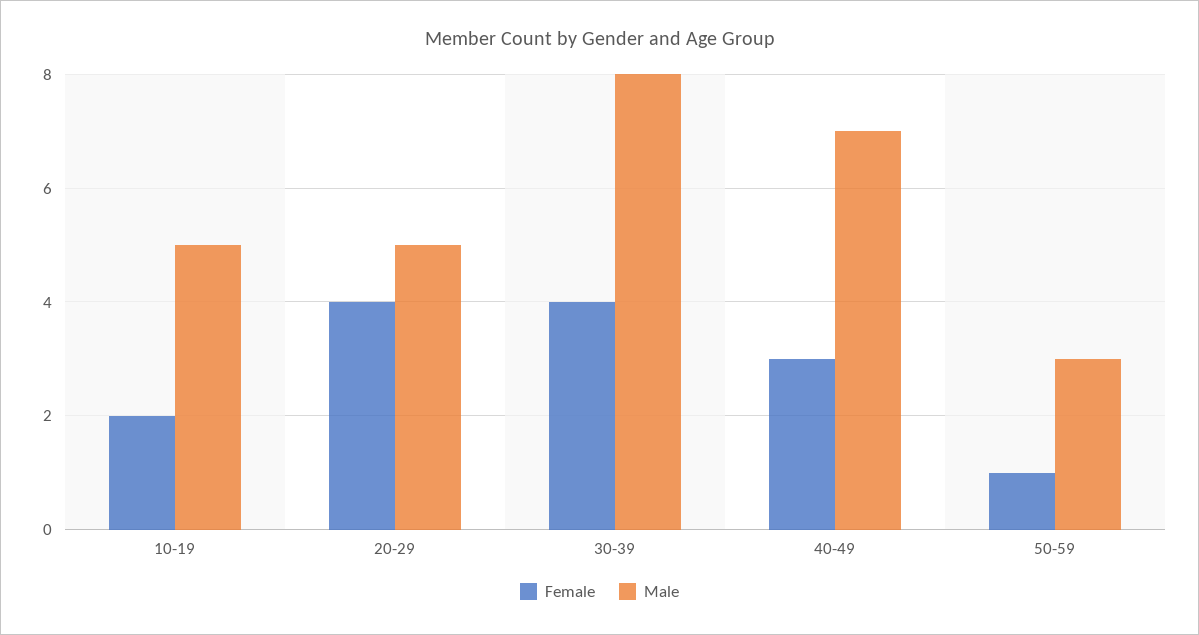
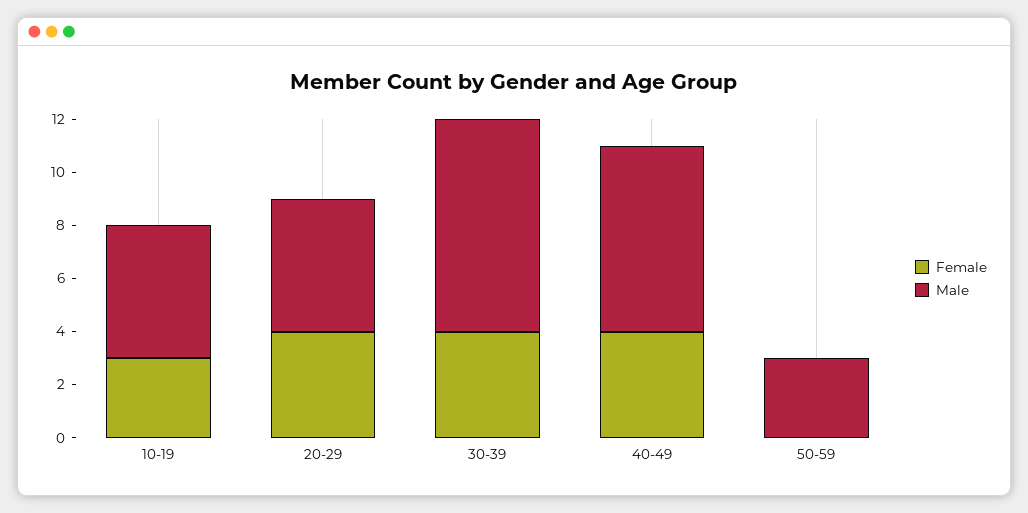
Female, 10-19: 2 -> 3
Female, 40-49: 3 -> 4
Female, 50-59: 1 -> 0

